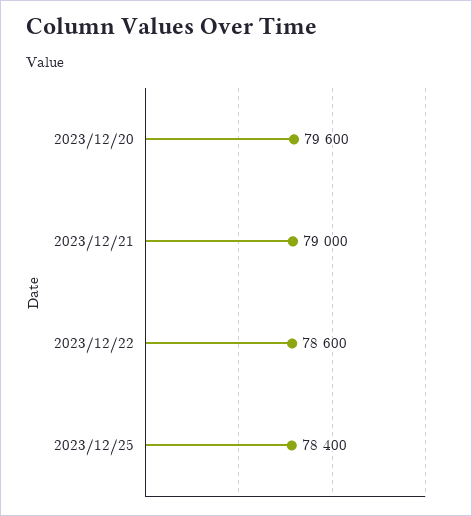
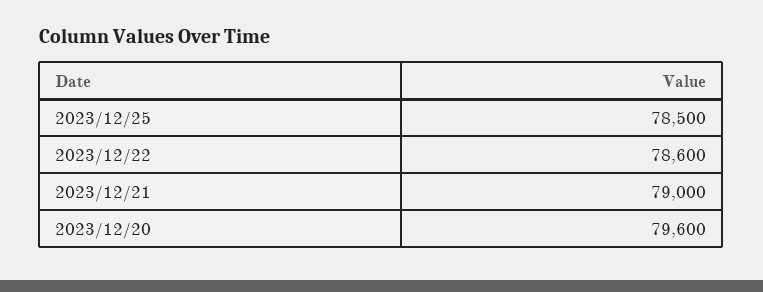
2023/12/25: 78400 -> 78500

